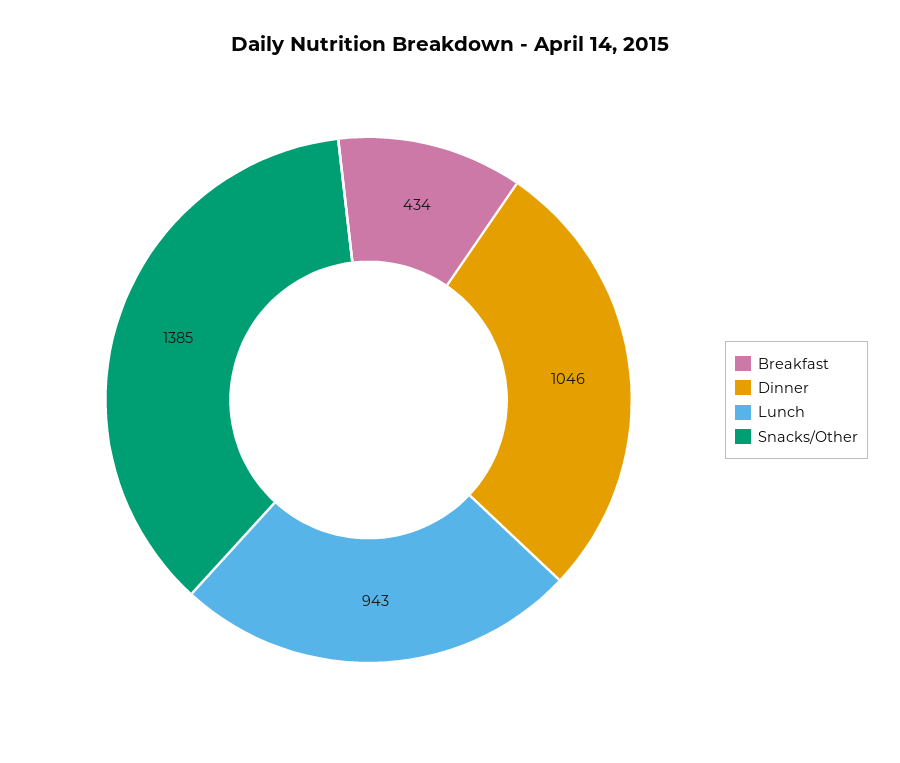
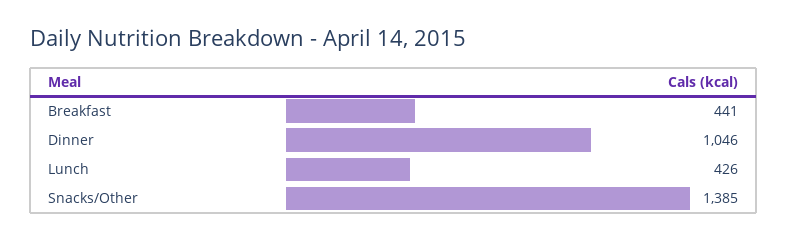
Breakfast: 434 -> 441
Lunch: 943 -> 426

